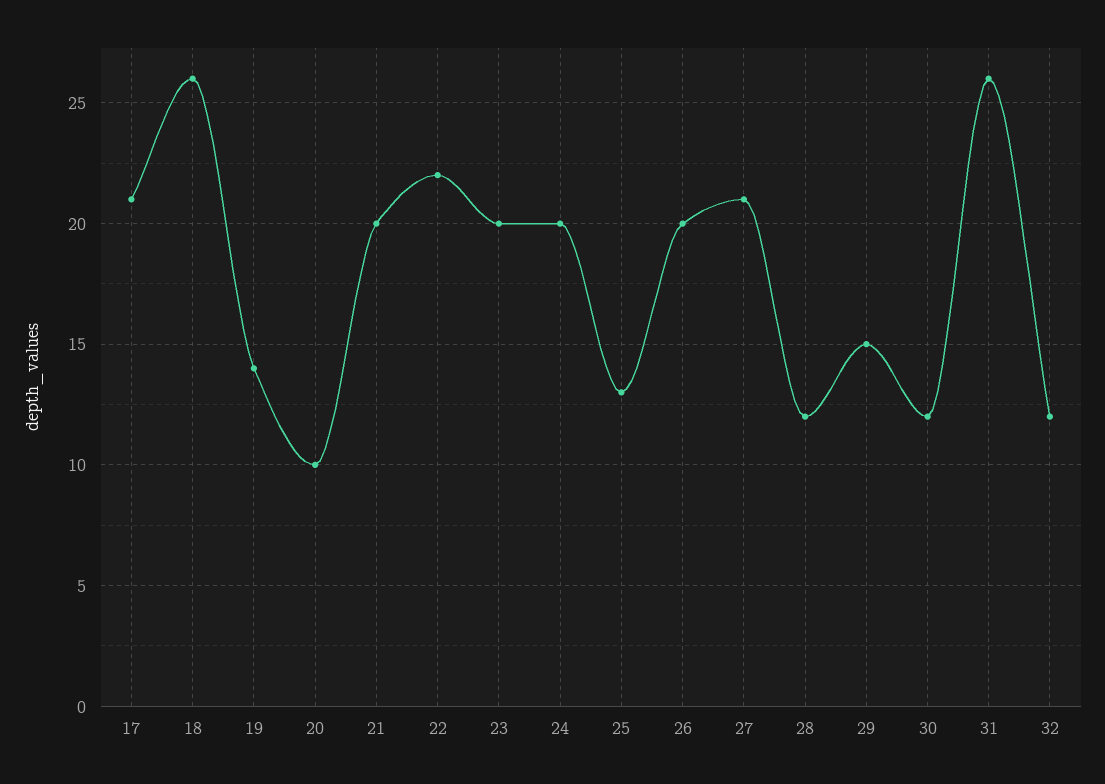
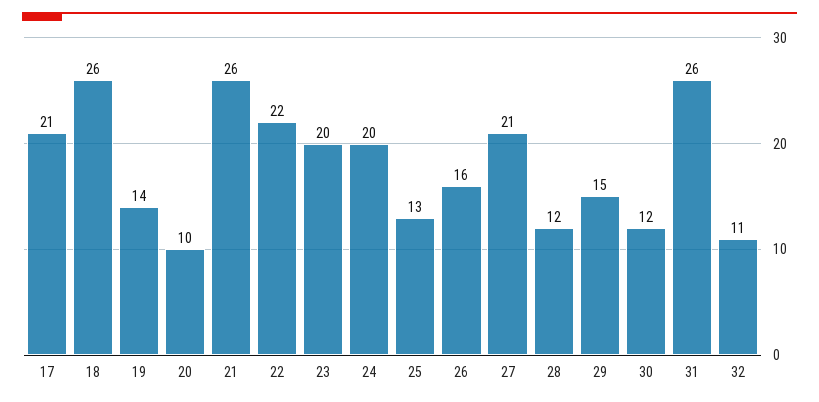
21: 20 -> 26
26: 20 -> 16
32: 12 -> 11

